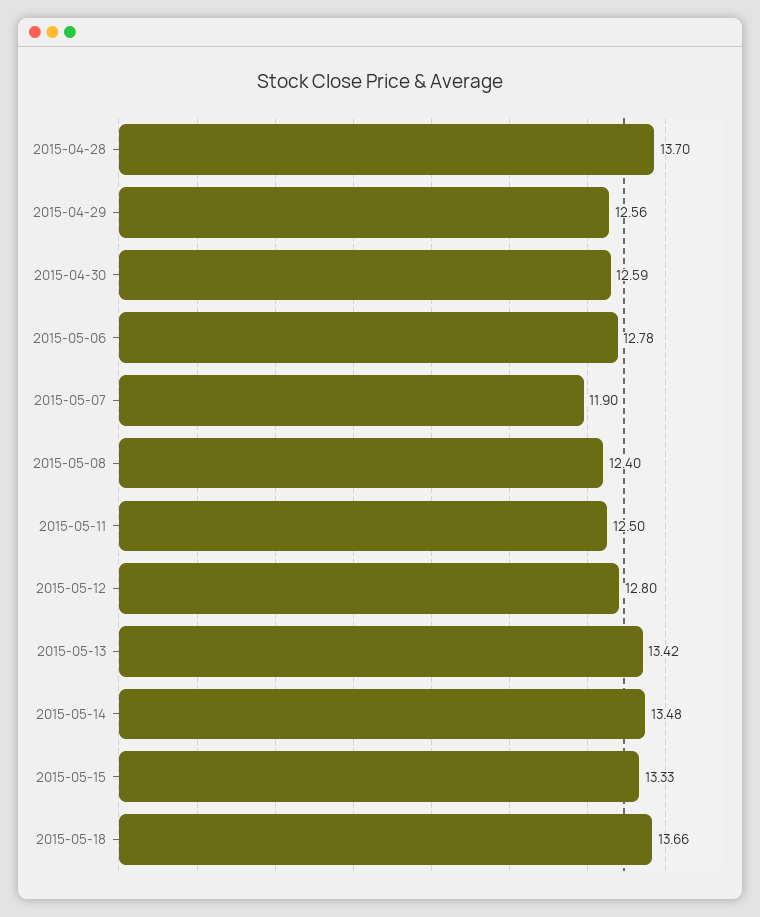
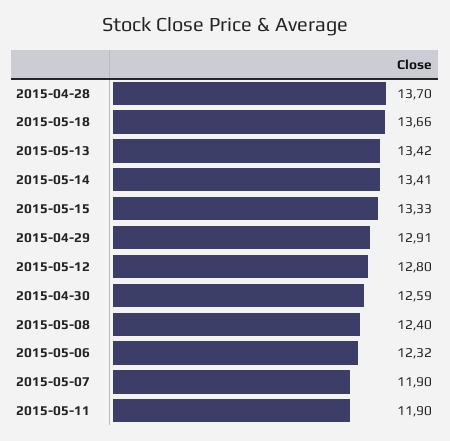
2015-04-29: 12.56 -> 12.91
2015-05-06: 12.78 -> 12.32
2015-05-11: 12.5 -> 11.9
2015-05-14: 13.48 -> 13.41

